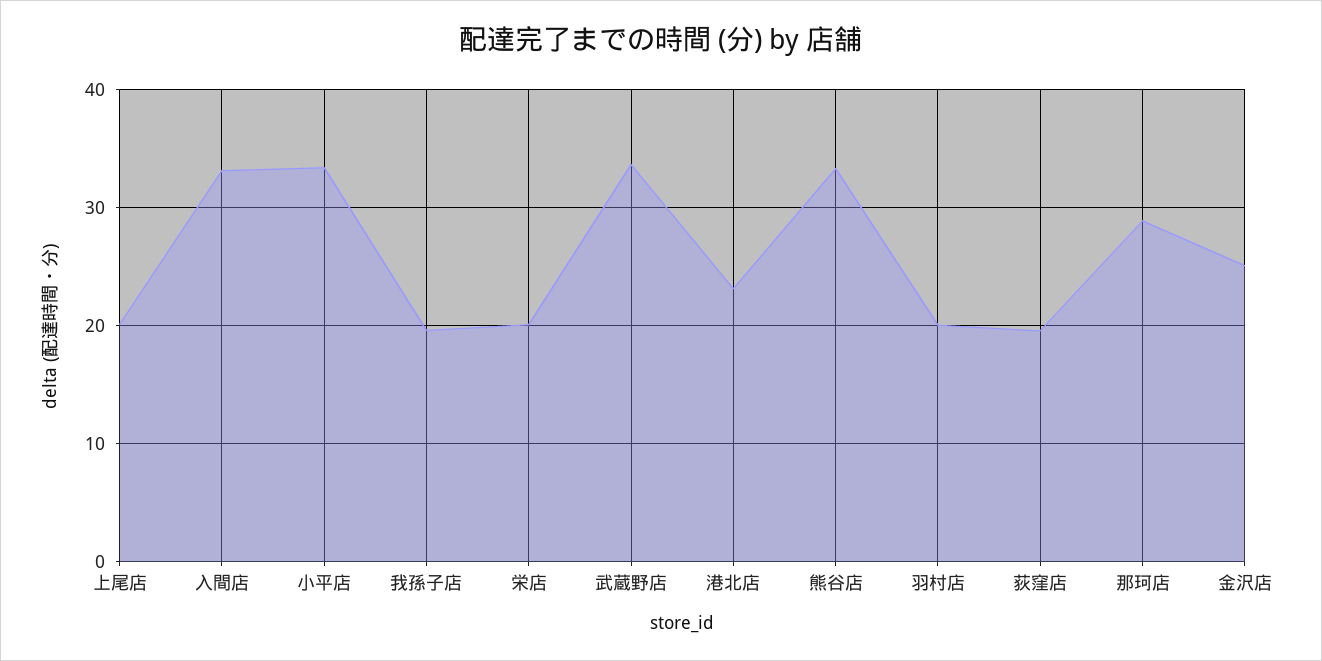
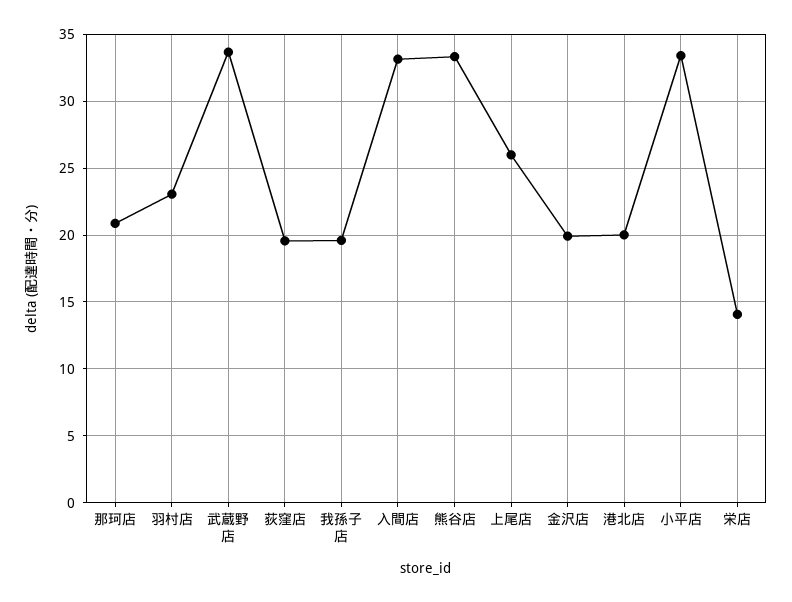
上尾店: 20 -> 26
栄店: 20 -> 14
港北店: 23 -> 20
羽村店: 20 -> 23
那珂店: 29 -> 21
金沢店: 25 -> 20

